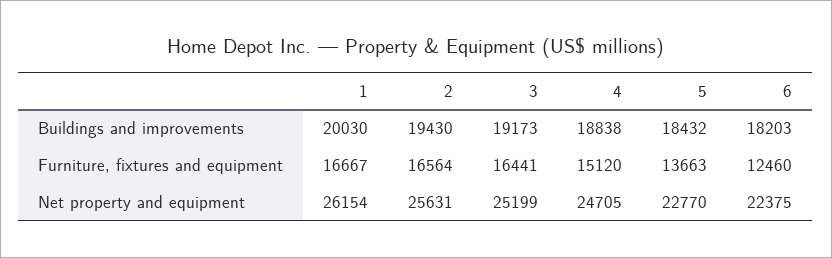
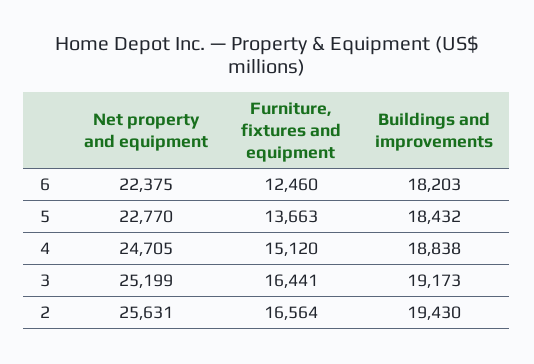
1, Buildings and improvements: 20030 -> none
1, Furniture, fixtures and equipment: 16667 -> none
1, Net property and equipment: 26154 -> none

